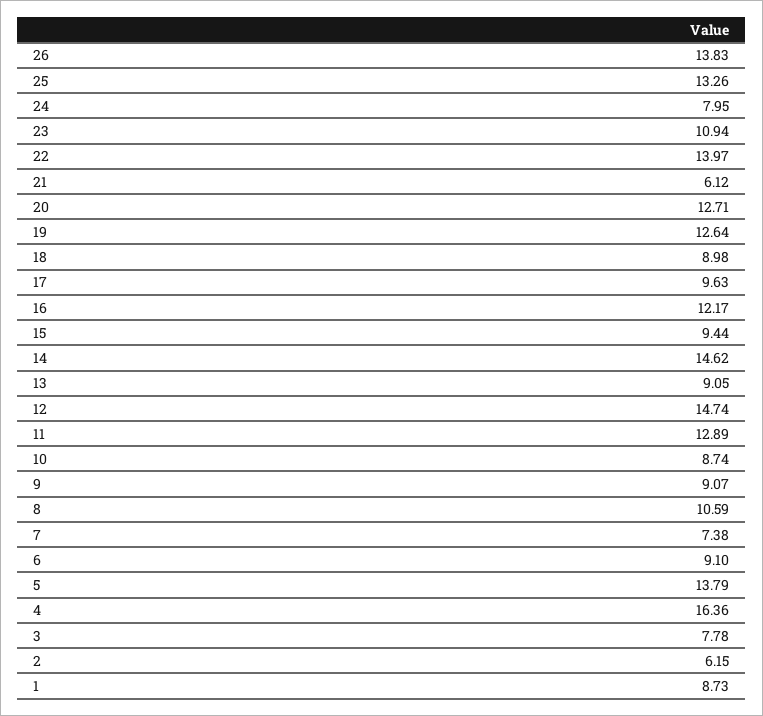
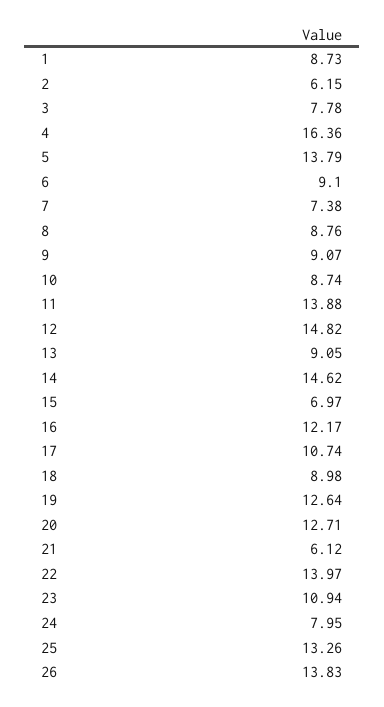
17: 9.63 -> 10.74
15: 9.44 -> 6.97
12: 14.74 -> 14.82
11: 12.89 -> 13.88
8: 10.59 -> 8.76

